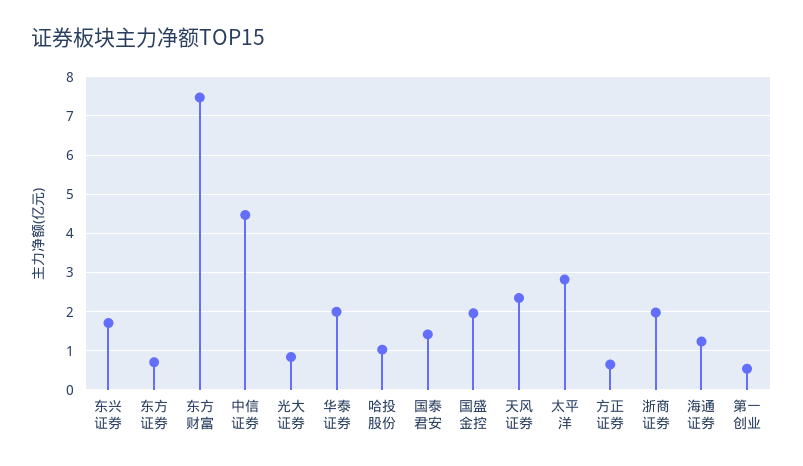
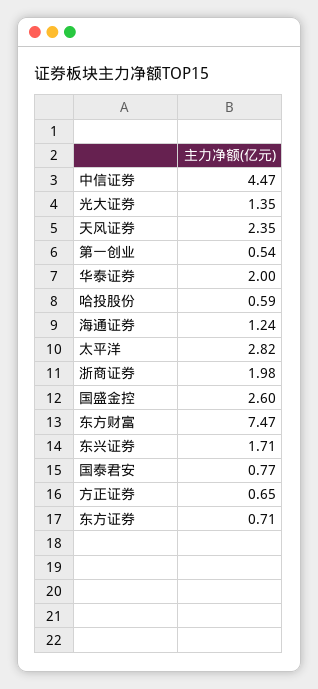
光大证券: 0.8 -> 1.35
哈投股份: 1 -> 0.59
国泰君安: 1.4 -> 0.77
国盛金控: 2 -> 2.6

